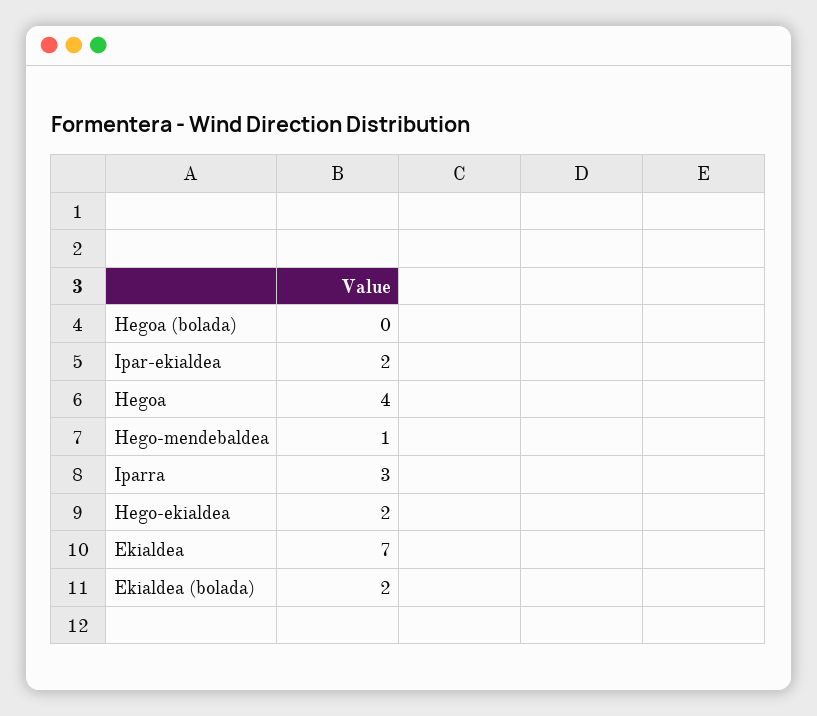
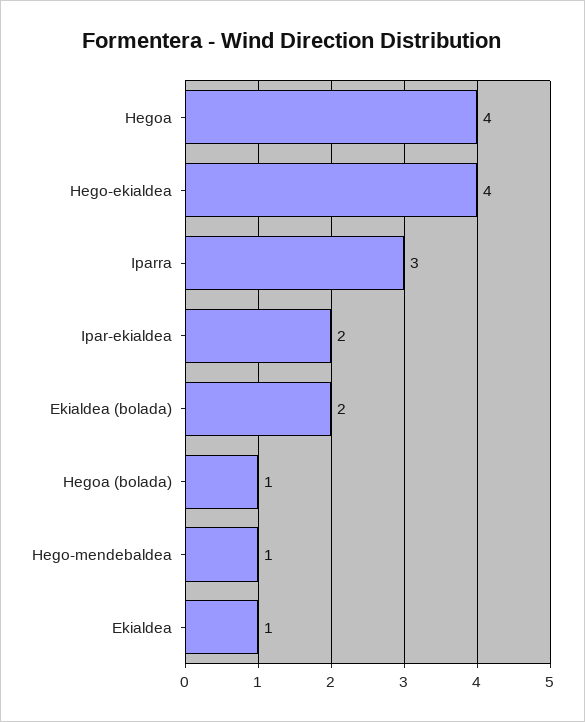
Hegoa (bolada): 0 -> 1
Hego-ekialdea: 2 -> 4
Ekialdea: 7 -> 1

